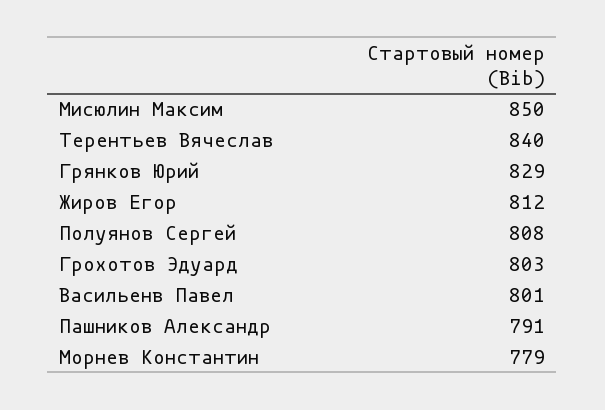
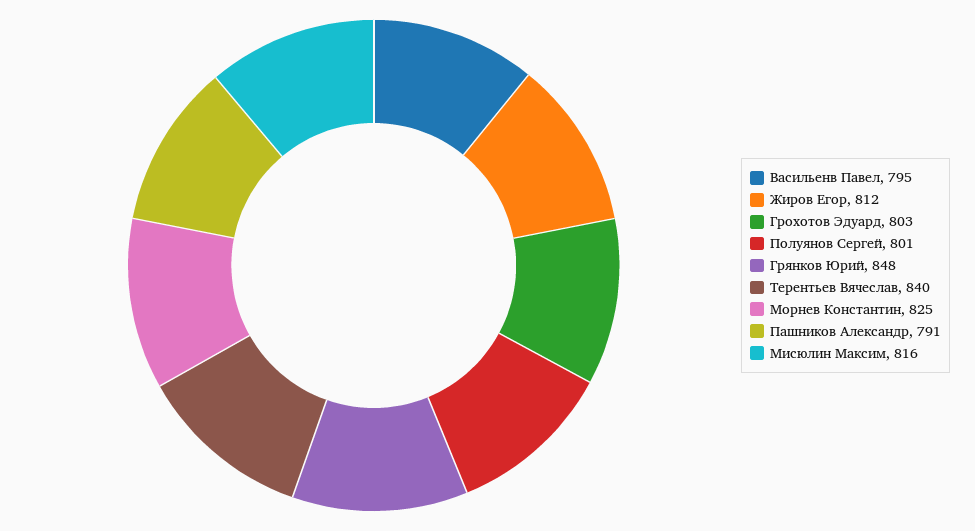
Мисюлин Максим: 850 -> 816
Грянков Юрий: 829 -> 848
Полуянов Сергей: 808 -> 801
Васильенв Павел: 801 -> 795
Морнев Константин: 779 -> 825

